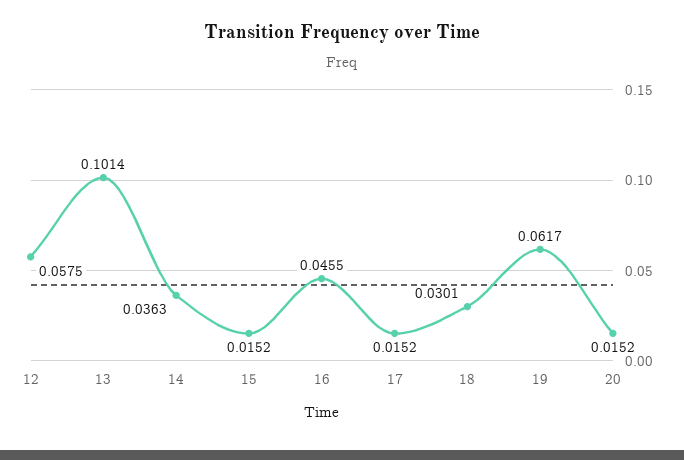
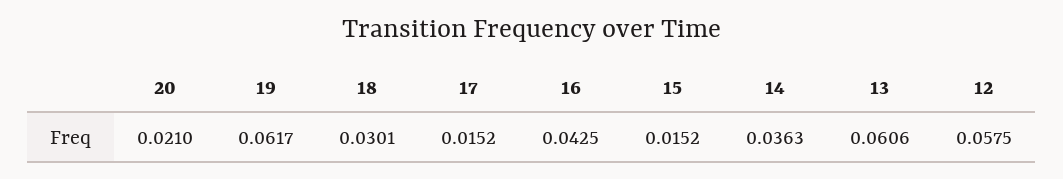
13: 0.1014 -> 0.0606
16: 0.0455 -> 0.0425
20: 0.0152 -> 0.021

